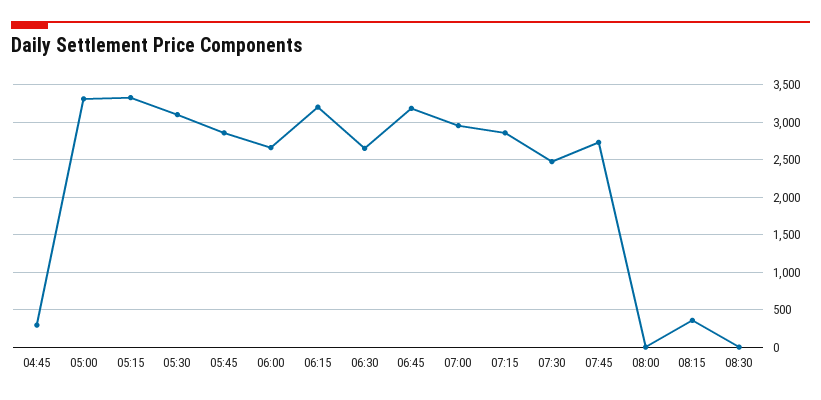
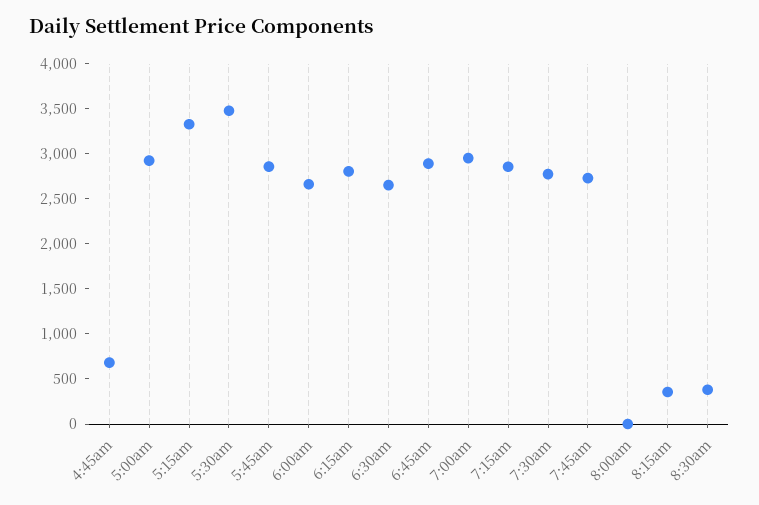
04:45: 300 -> 700
05:00: 3300 -> 2900
05:30: 3100 -> 3500
06:15: 3200 -> 2800
06:45: 3200 -> 2900
07:30: 2500 -> 2800
08:30: 0 -> 400

